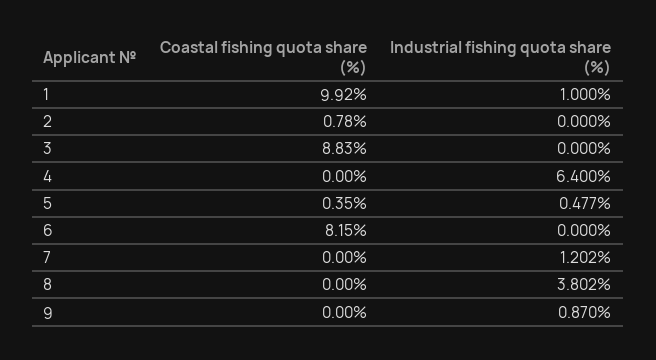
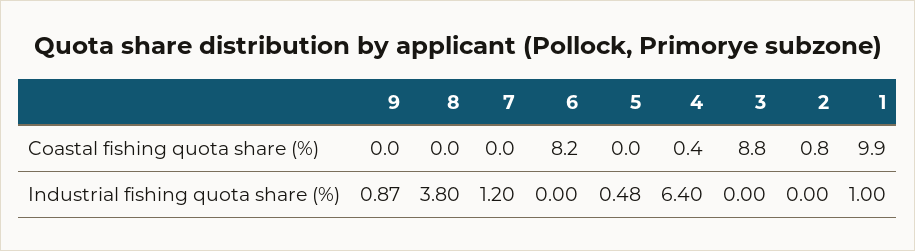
Coastal fishing quota share (%), 4: 0 -> 0.4
Coastal fishing quota share (%), 5: 0.35 -> 0

